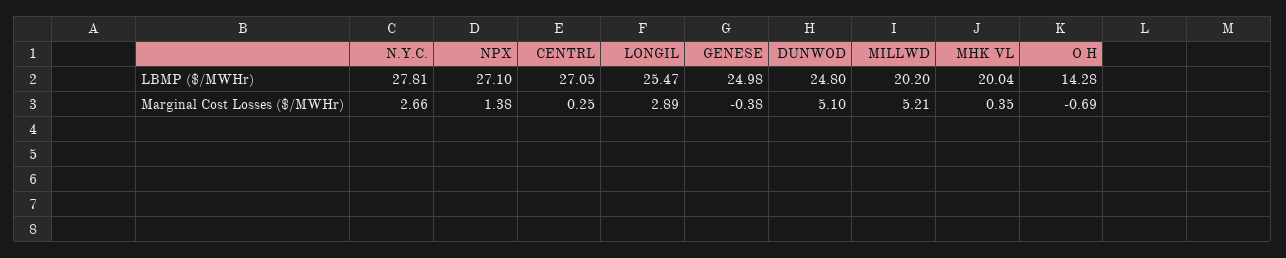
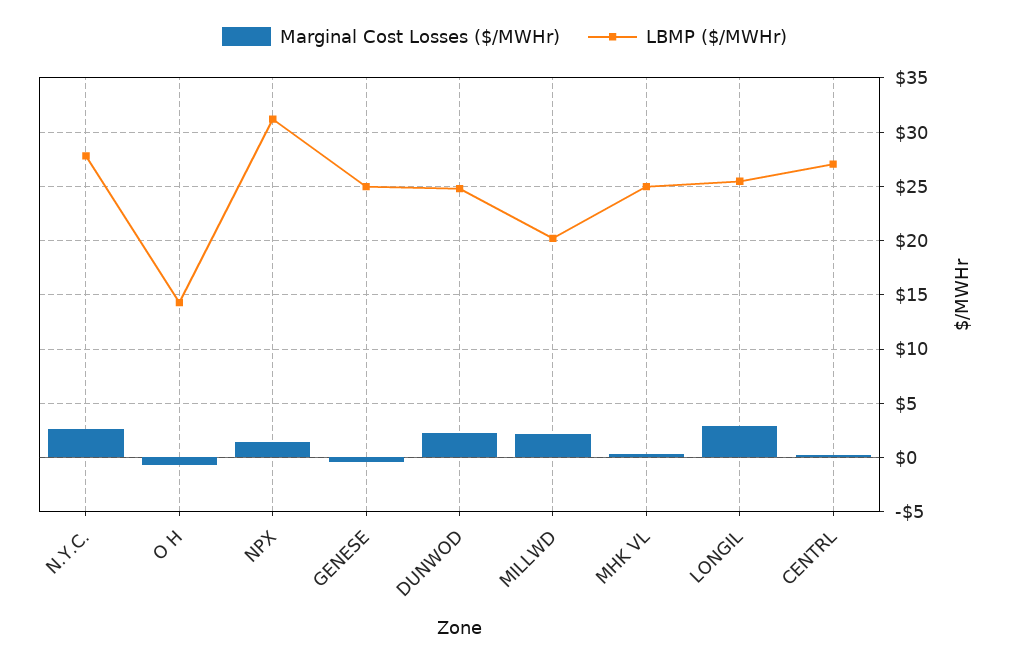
LBMP ($/MWHr), NPX: 27.1 -> 31
LBMP ($/MWHr), MHK VL: 20.04 -> 25
Marginal Cost Losses ($/MWHr), DUNWOD: 5.1 -> 2
Marginal Cost Losses ($/MWHr), MILLWD: 5.21 -> 2

